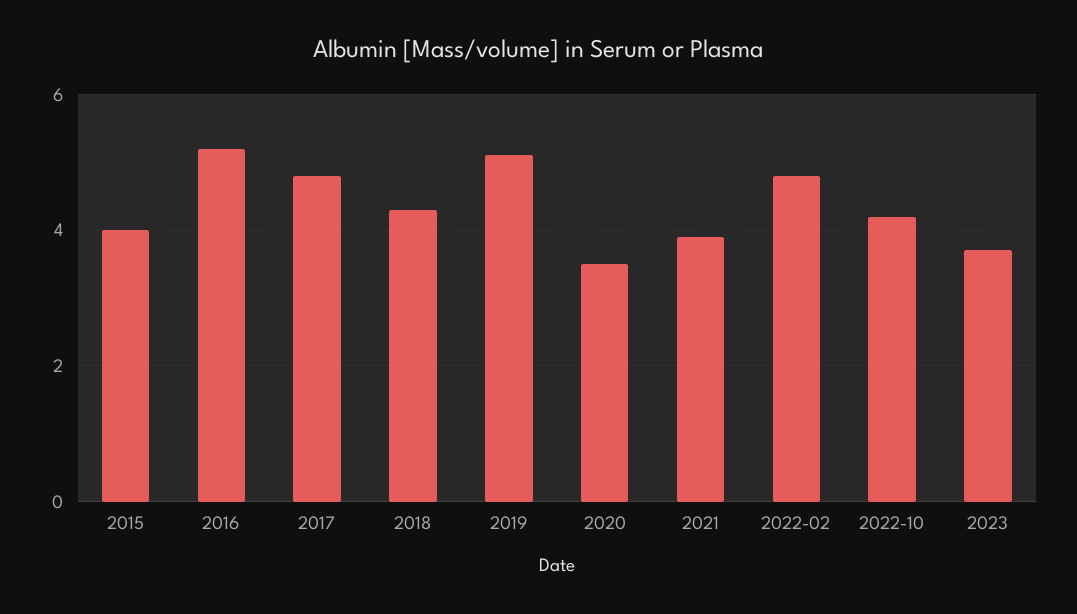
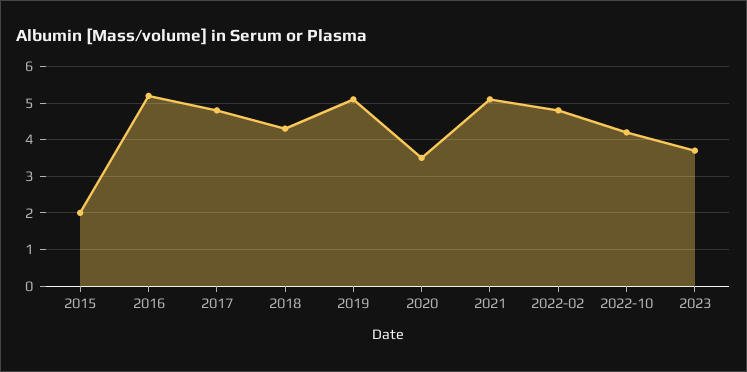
2015: 4 -> 2
2021: 4 -> 5

